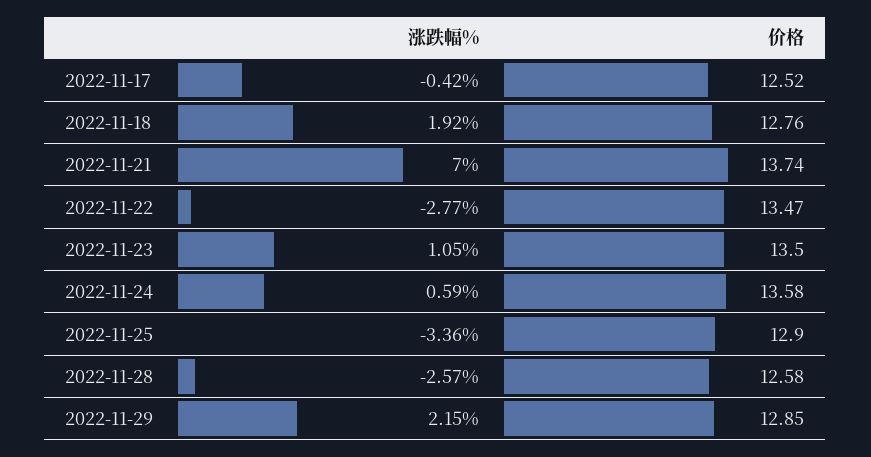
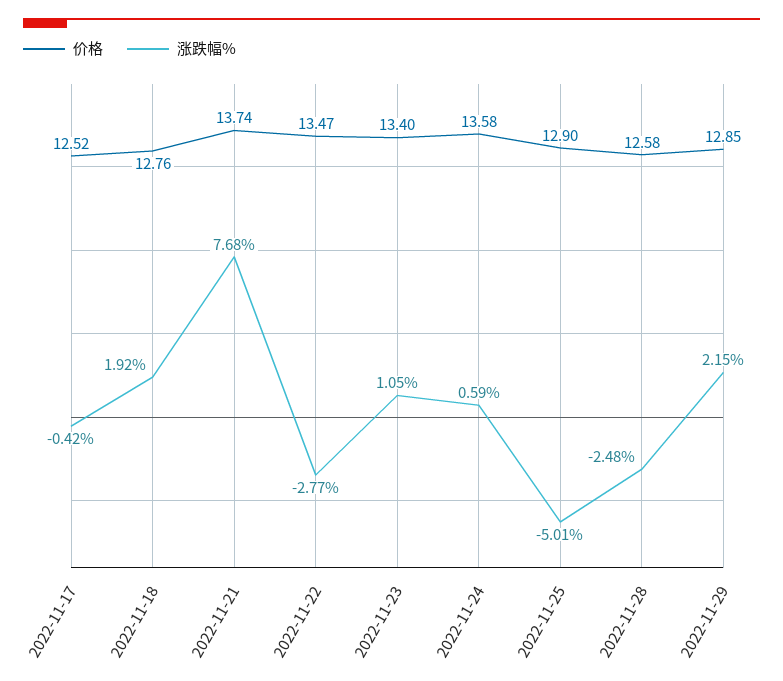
涨跌幅%, 2022-11-21: 7 -> 7.68
价格, 2022-11-23: 13.5 -> 13.4
涨跌幅%, 2022-11-25: -3.36 -> -5.01
涨跌幅%, 2022-11-28: -2.57 -> -2.48

